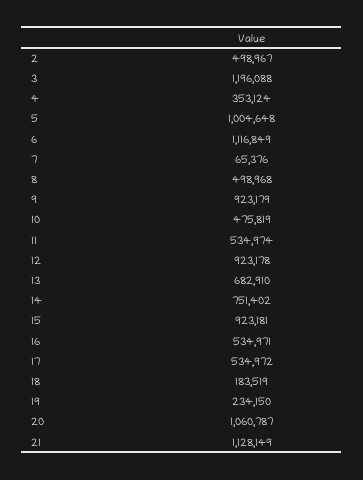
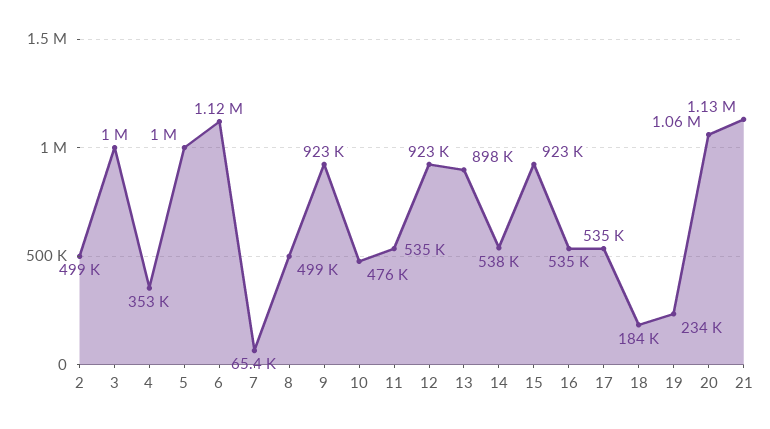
3: 1196088 -> 1000000
13: 682910 -> 898000
14: 751402 -> 538000

